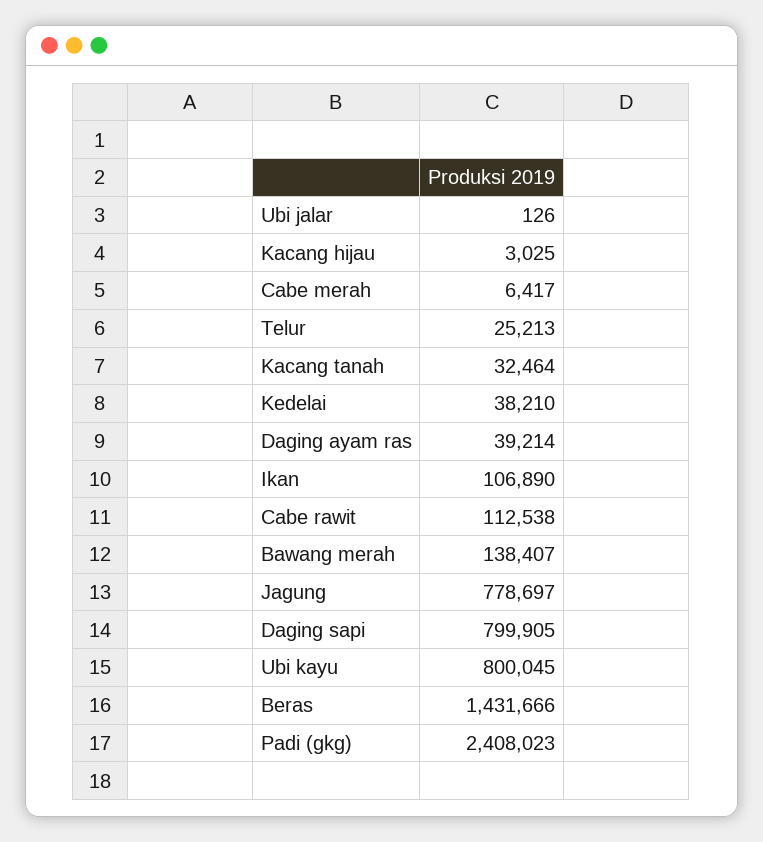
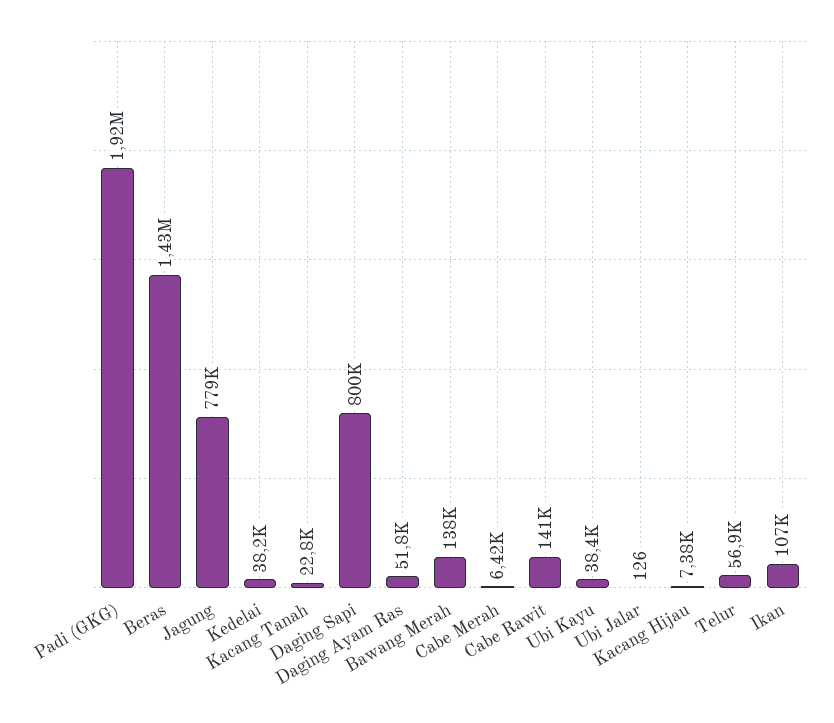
Kacang hijau: 3025 -> 7380
Telur: 25213 -> 56900
Kacang tanah: 32464 -> 22800
Daging ayam ras: 39214 -> 51800
Cabe rawit: 112538 -> 141000
Ubi kayu: 800045 -> 38400
Padi (gkg): 2408023 -> 1920000

